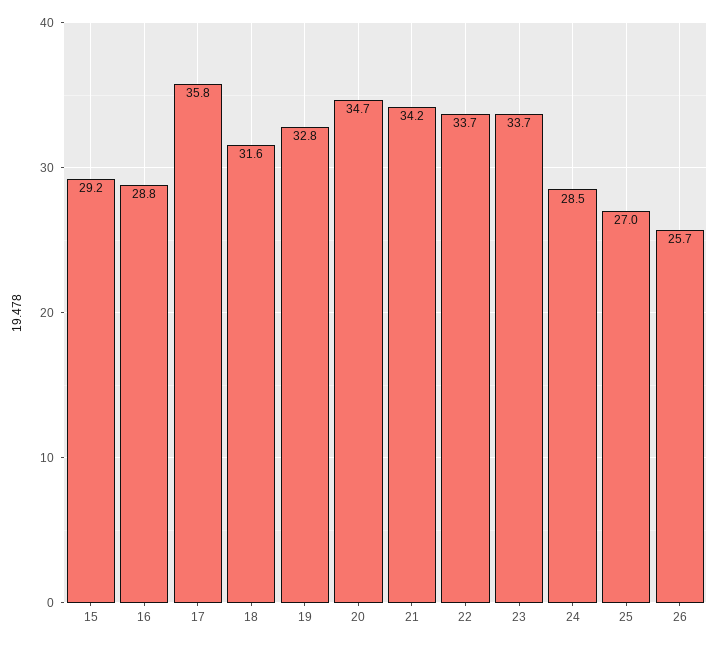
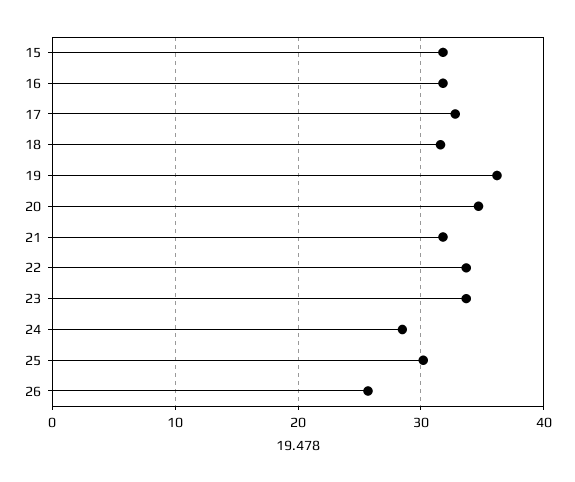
15: 29.2 -> 32
16: 28.8 -> 32
17: 35.8 -> 33
19: 32.8 -> 36
21: 34.2 -> 32
25: 27 -> 30

